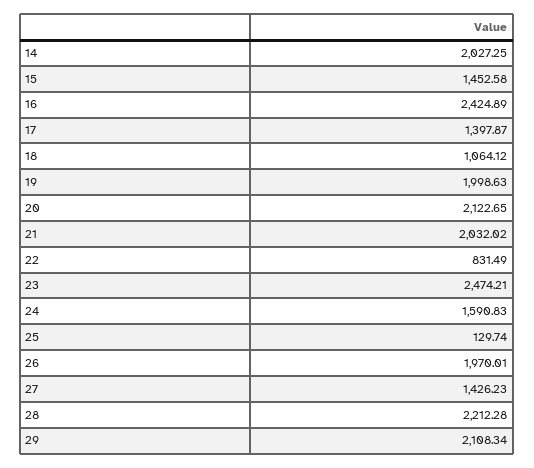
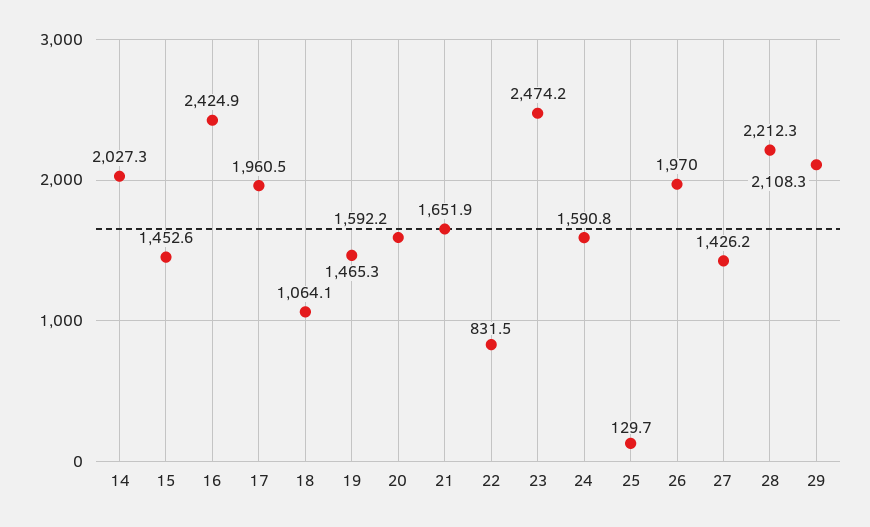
17: 1397.87 -> 1960.5
19: 1998.63 -> 1465.3
20: 2122.65 -> 1592.2
21: 2032.02 -> 1651.9

